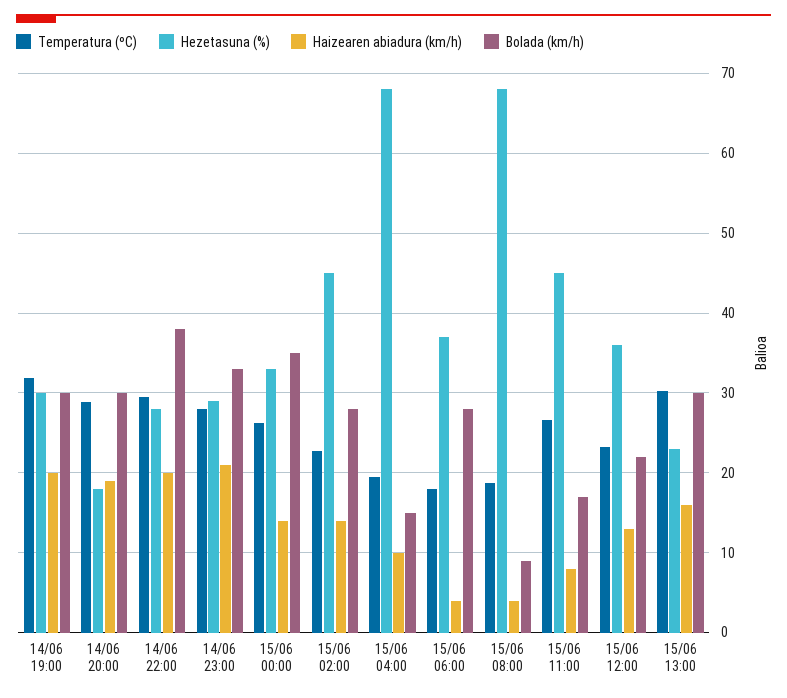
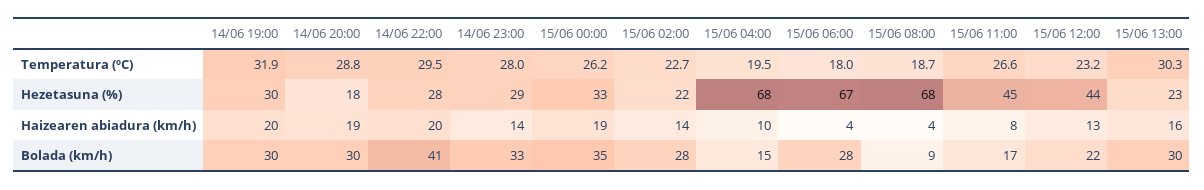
Bolada (km/h), 14/06 22:00: 38 -> 41
Haizearen abiadura (km/h), 14/06 23:00: 21 -> 14
Haizearen abiadura (km/h), 15/06 00:00: 14 -> 19
Hezetasuna (%), 15/06 02:00: 45 -> 22
Hezetasuna (%), 15/06 06:00: 37 -> 67
Hezetasuna (%), 15/06 12:00: 36 -> 44

